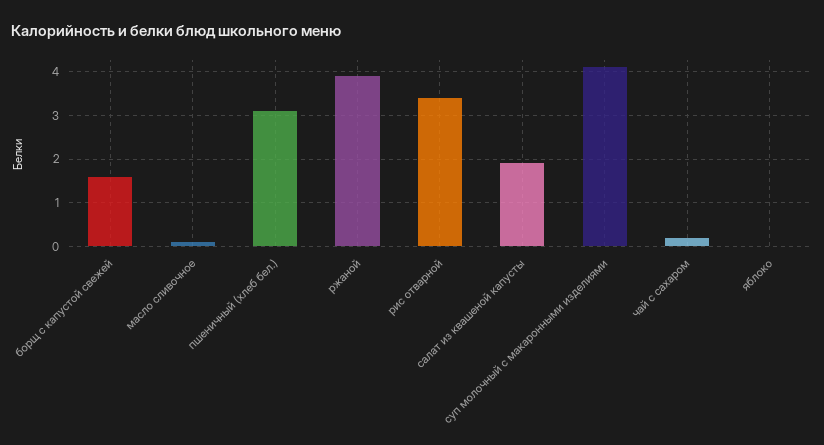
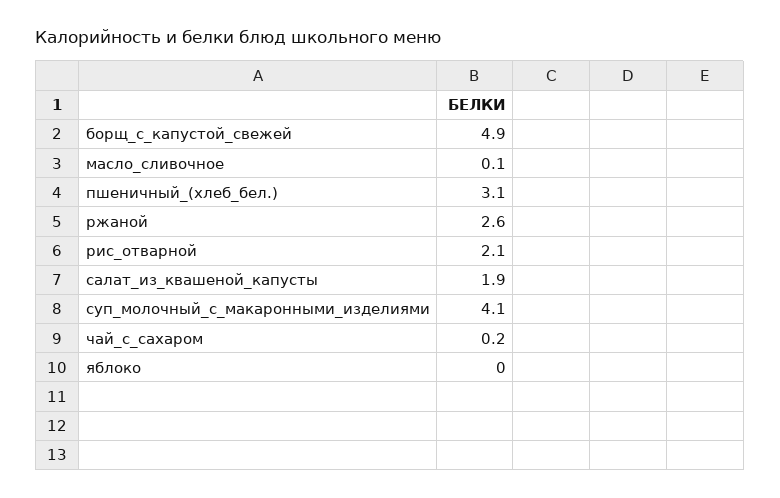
борщ с капустой свежей: 1.5 -> 4.9
ржаной: 4 -> 2.6
рис отварной: 3.5 -> 2.1

